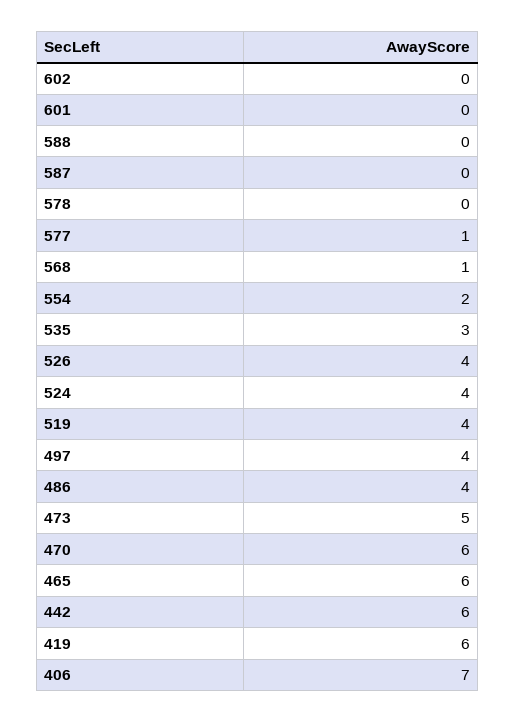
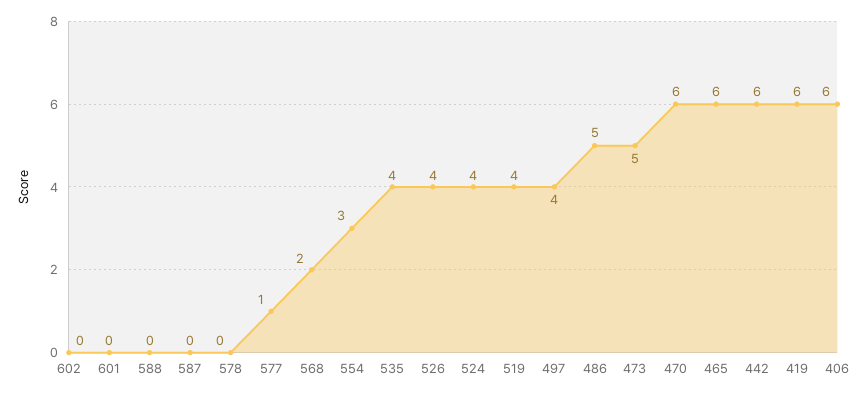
568: 1 -> 2
554: 2 -> 3
535: 3 -> 4
486: 4 -> 5
406: 7 -> 6

